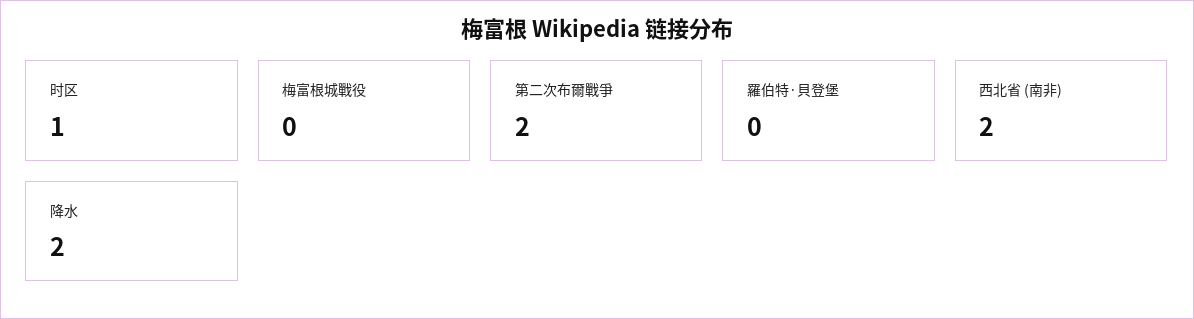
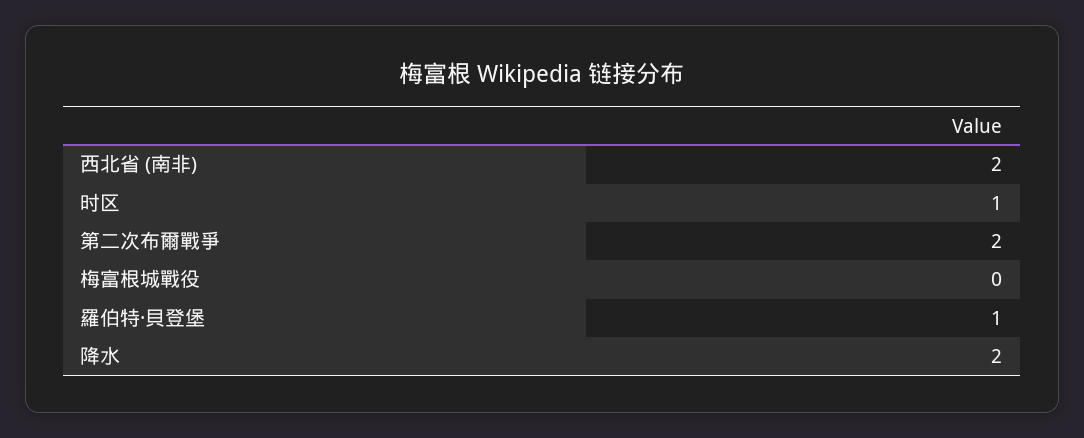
羅伯特·貝登堡: 0 -> 1

